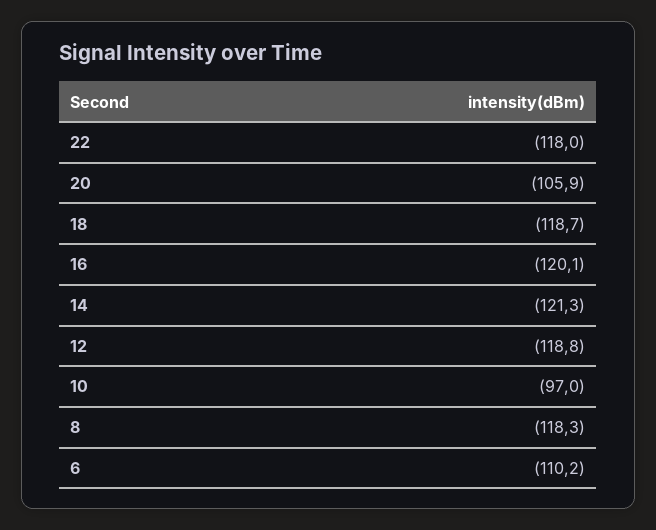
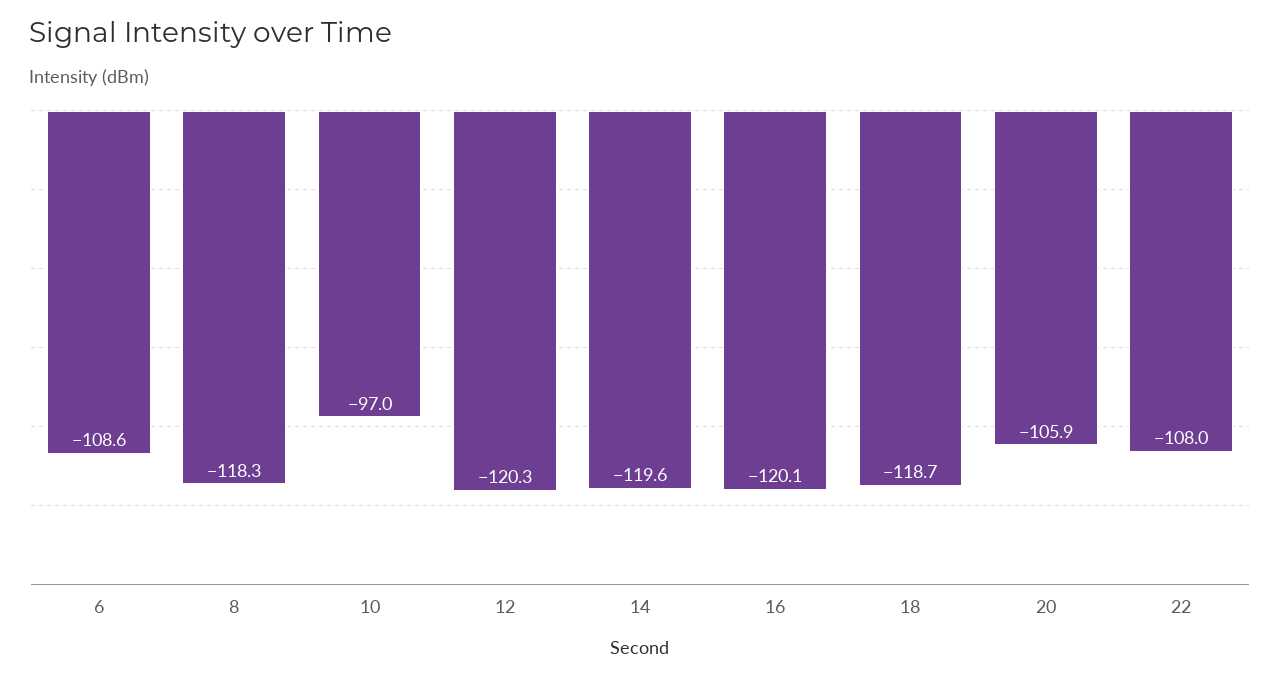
22: -118 -> -108
14: -121.3 -> -119.6
12: -118.8 -> -120.3
6: -110.2 -> -108.6

